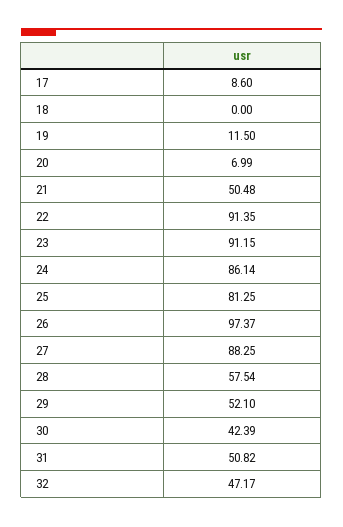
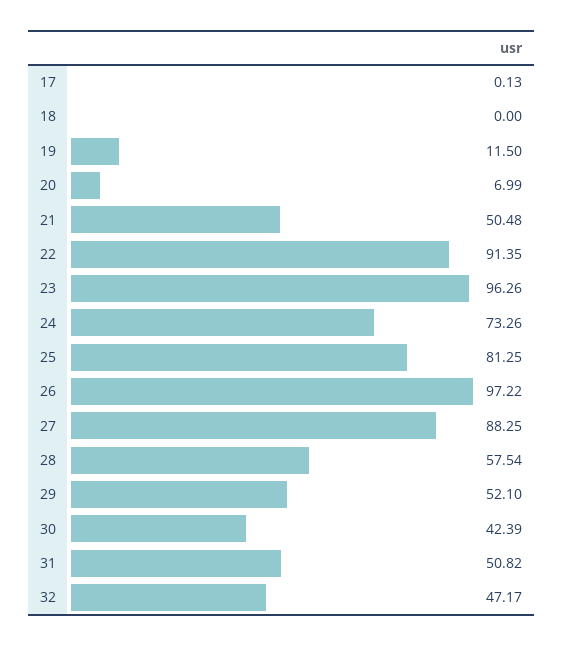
17: 8.6 -> 0.13
23: 91.15 -> 96.26
24: 86.14 -> 73.26
26: 97.37 -> 97.22

